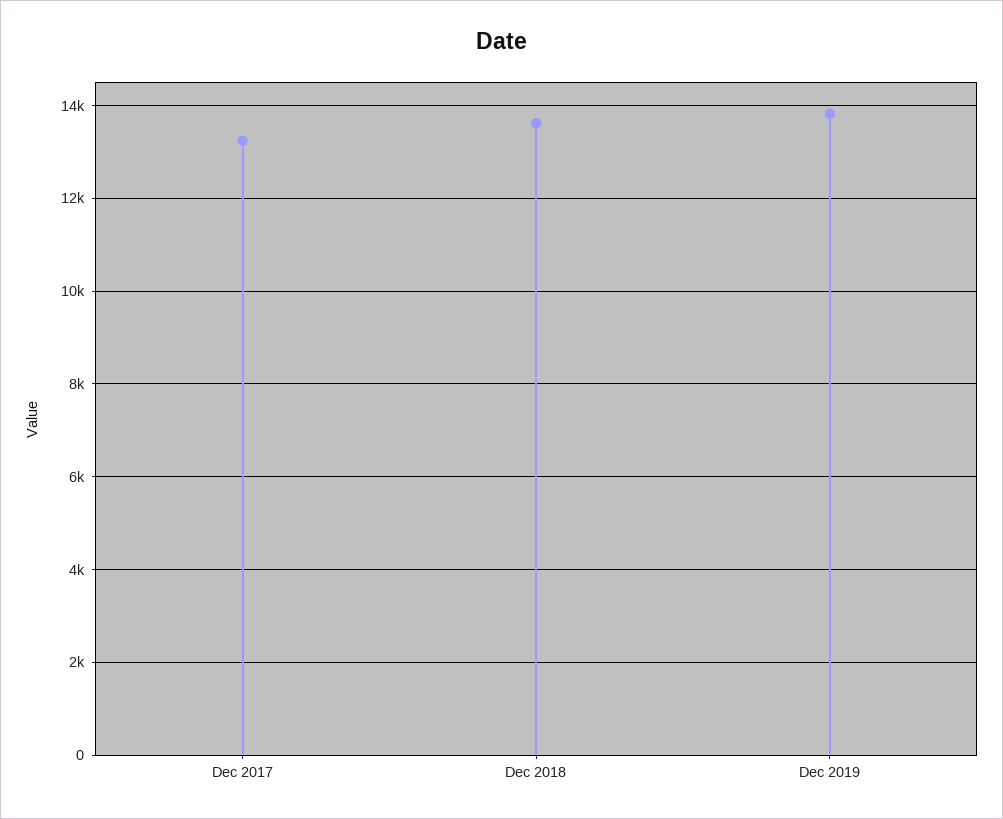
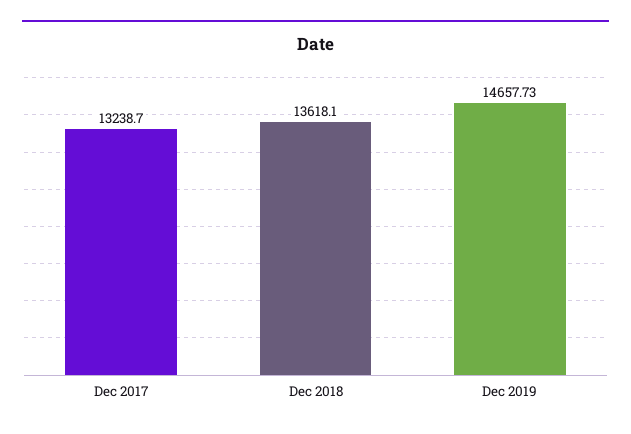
Dec 2019: 13800 -> 14657.73

